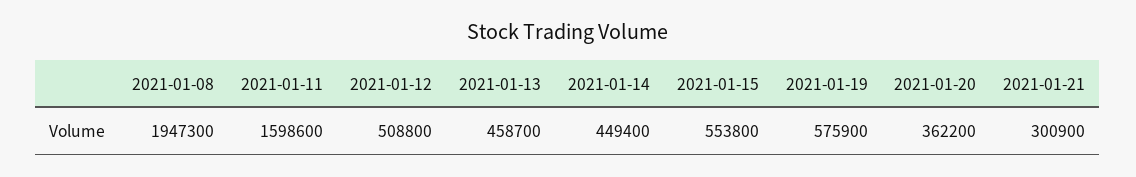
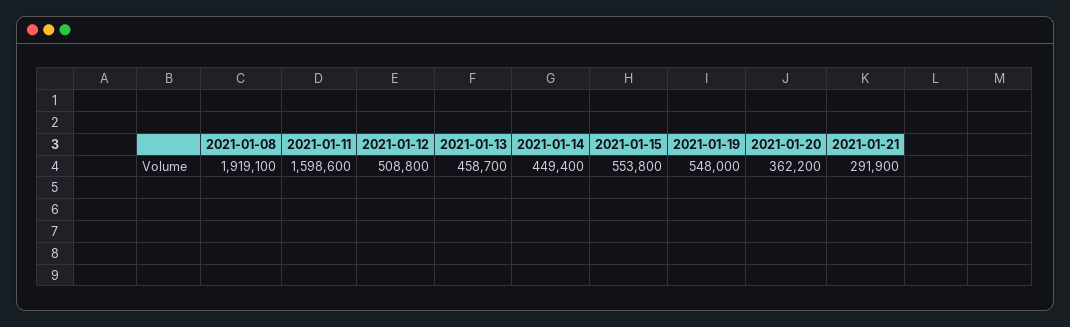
2021-01-08: 1947300 -> 1919100
2021-01-19: 575900 -> 548000
2021-01-21: 300900 -> 291900

